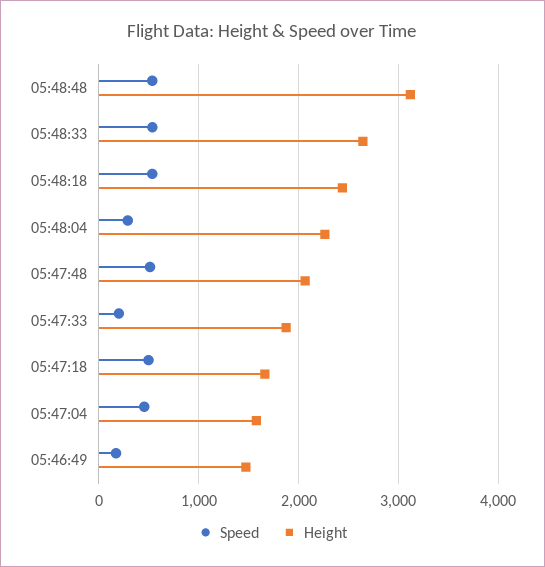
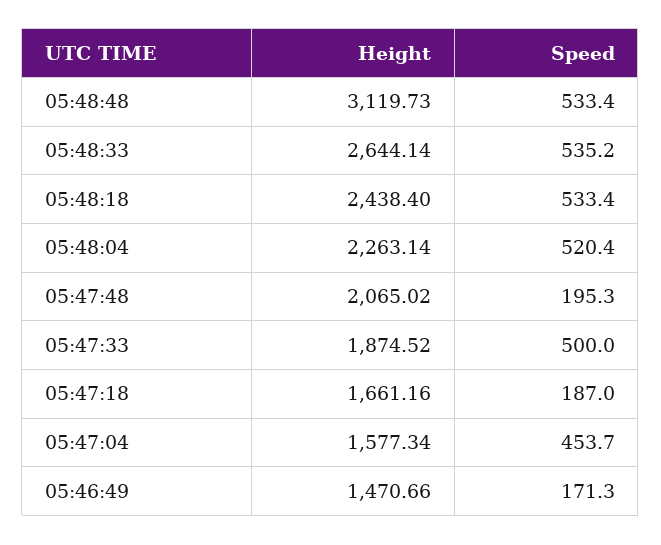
Speed, 05:48:04: 300 -> 520.4
Speed, 05:47:48: 500 -> 195.3
Speed, 05:47:33: 200 -> 500
Speed, 05:47:18: 500 -> 187

